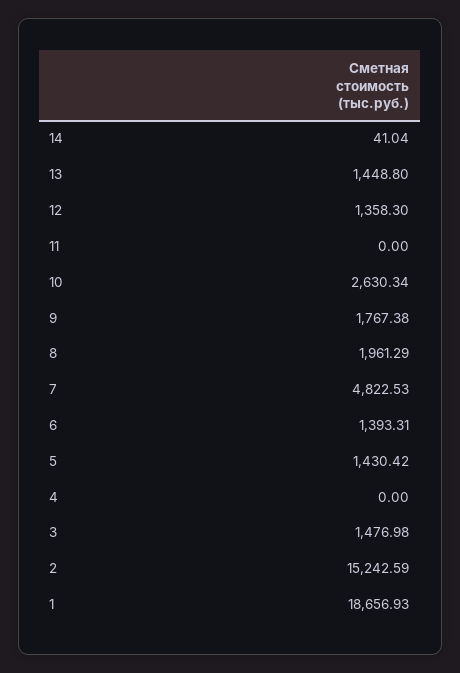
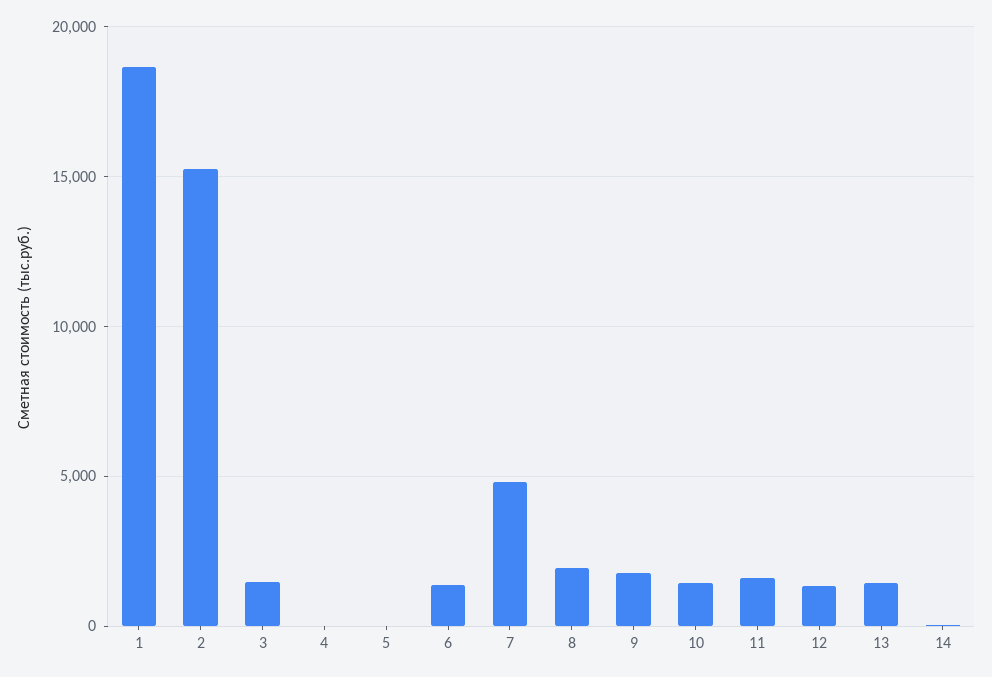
11: 0 -> 1500
10: 2630.34 -> 1500
5: 1430.42 -> 0

